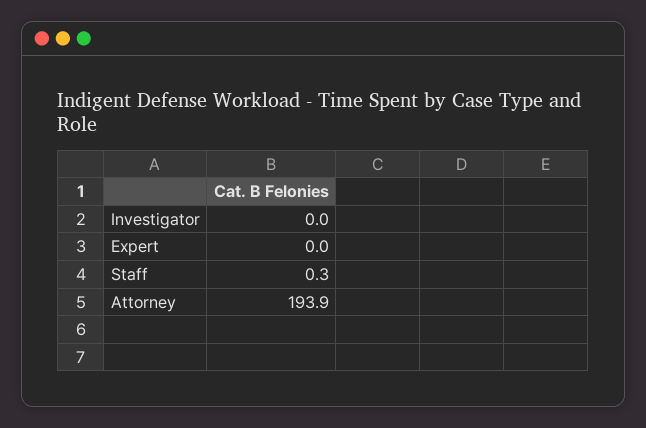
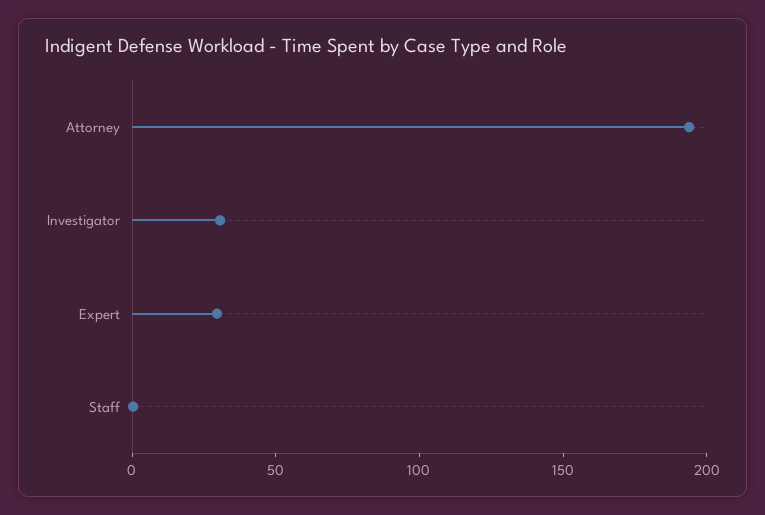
Investigator: 0 -> 30
Expert: 0 -> 30

